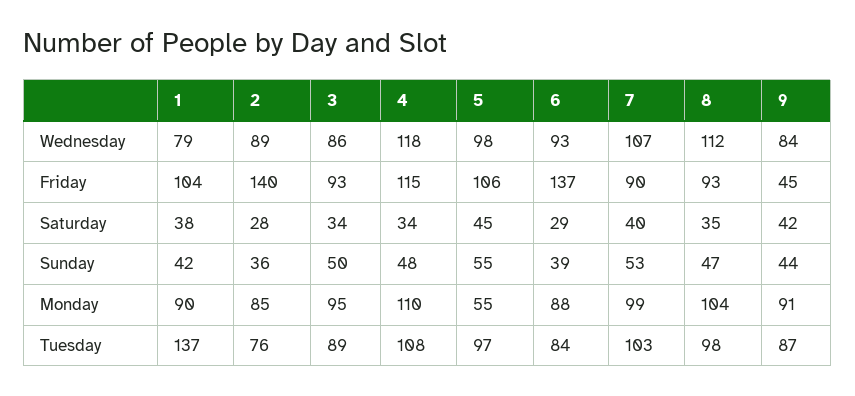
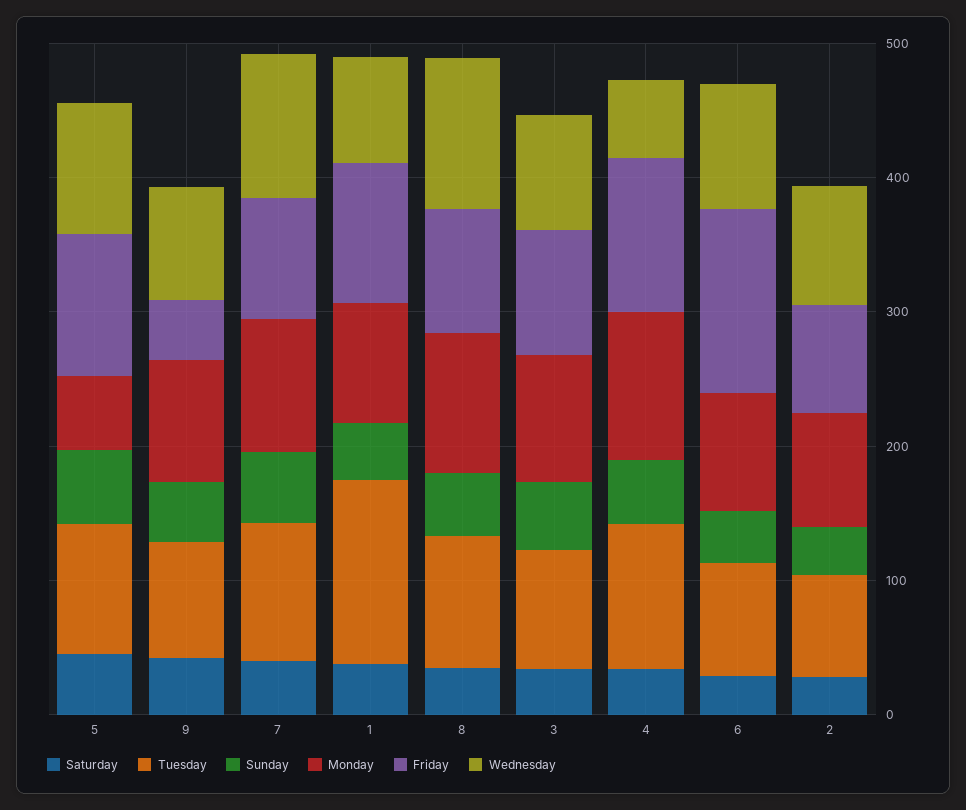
Wednesday, 4: 118 -> 60
Friday, 2: 140 -> 80

